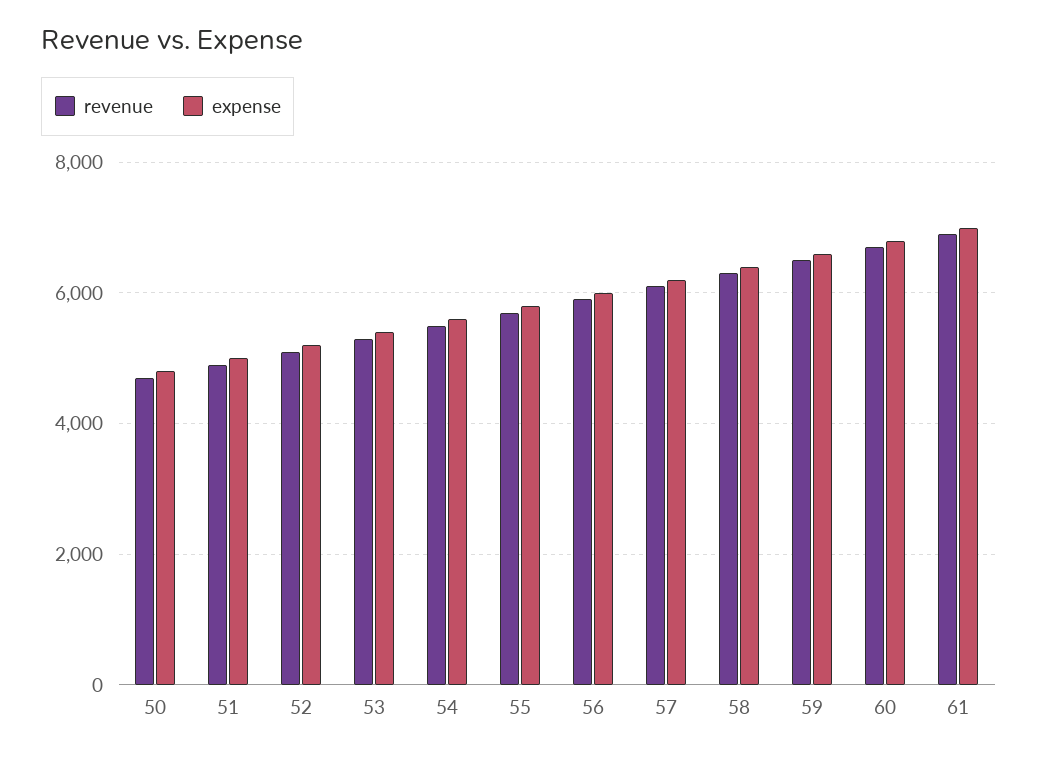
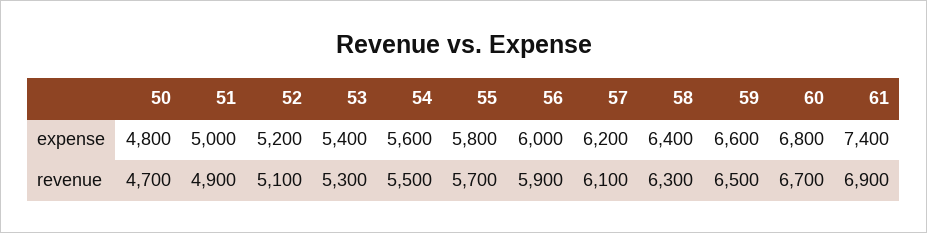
expense, 61: 7000 -> 7400

